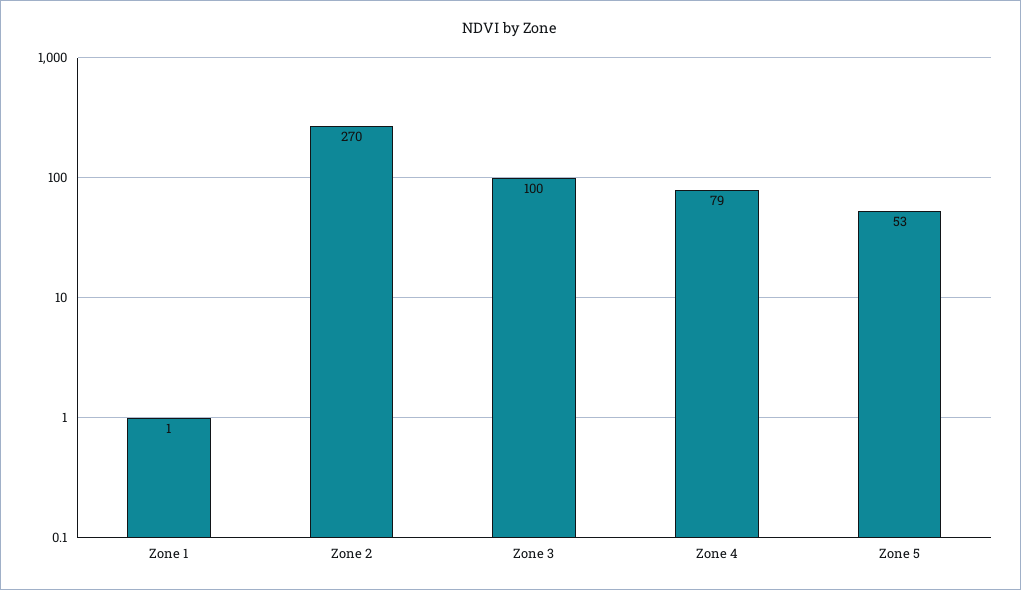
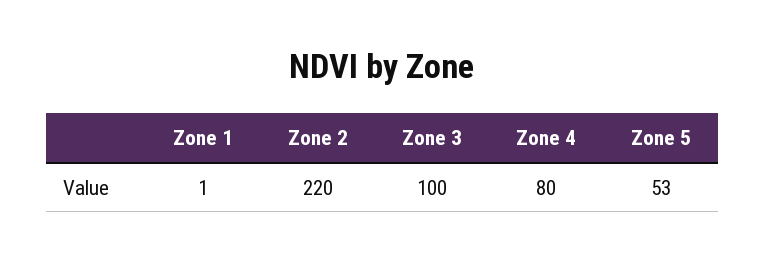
Zone 2: 270 -> 220
Zone 4: 79 -> 80

